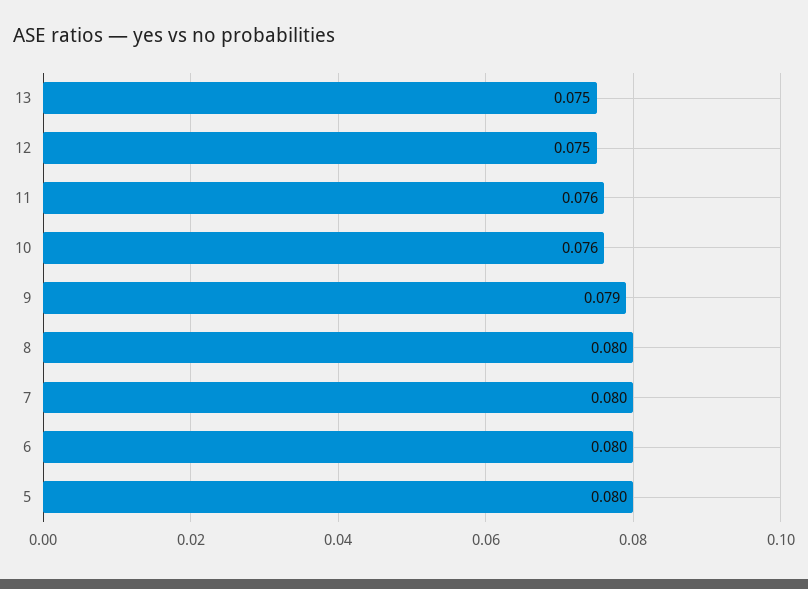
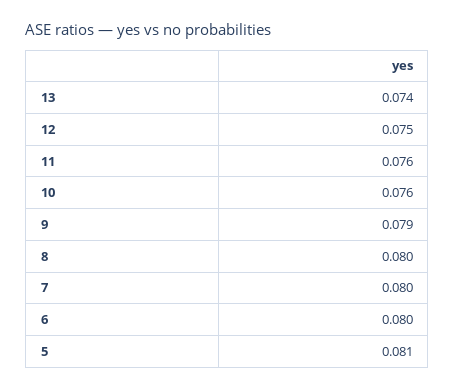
13: 0.075 -> 0.074
5: 0.08 -> 0.081

